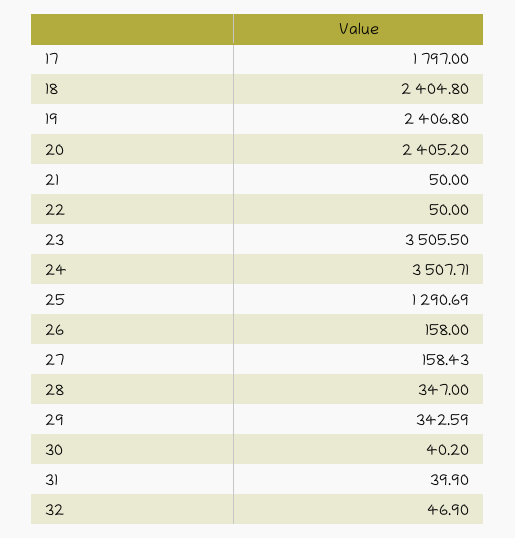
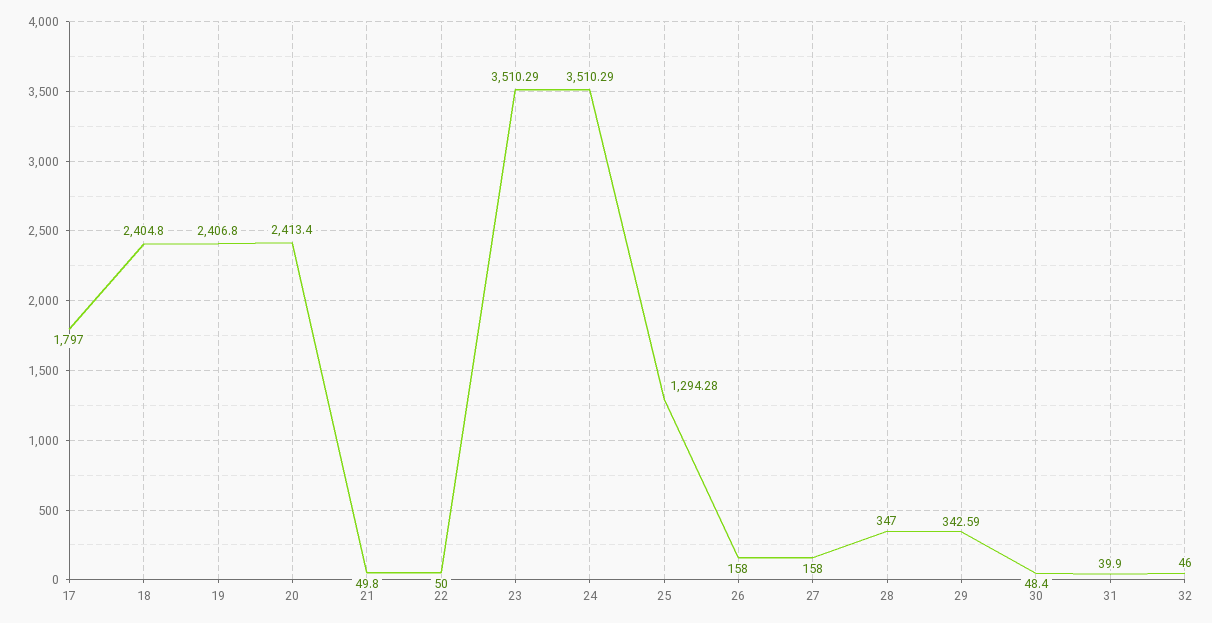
20: 2405.2 -> 2413.4
21: 50 -> 49.8
23: 3505.5 -> 3510.29
24: 3507.71 -> 3510.29
25: 1290.69 -> 1294.28
27: 158.43 -> 158
30: 40.2 -> 48.4
32: 46.9 -> 46

